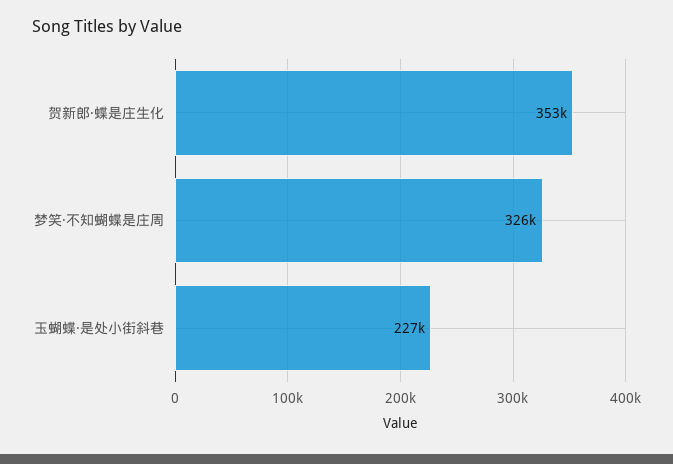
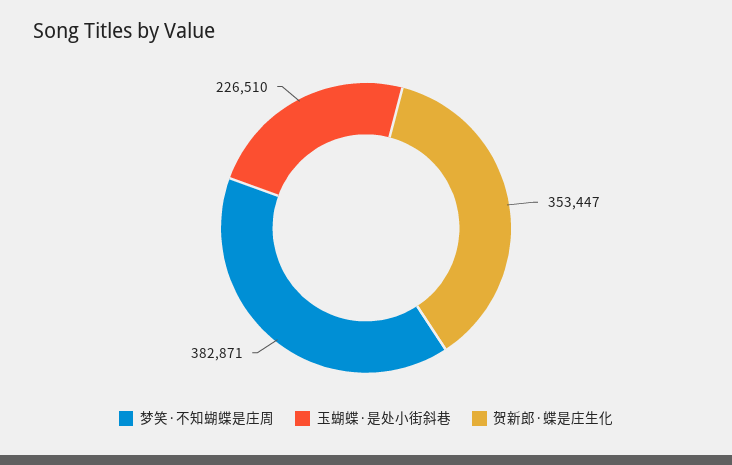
梦笑·不知蝴蝶是庄周: 326000 -> 382871

